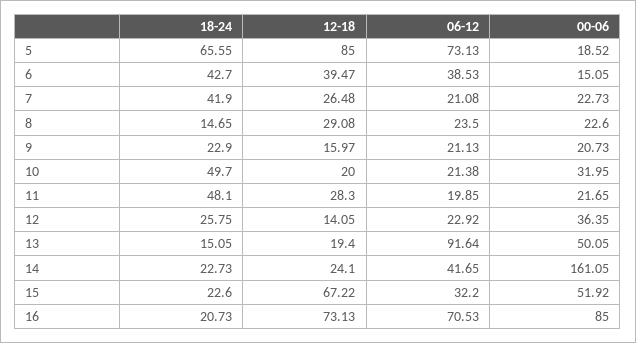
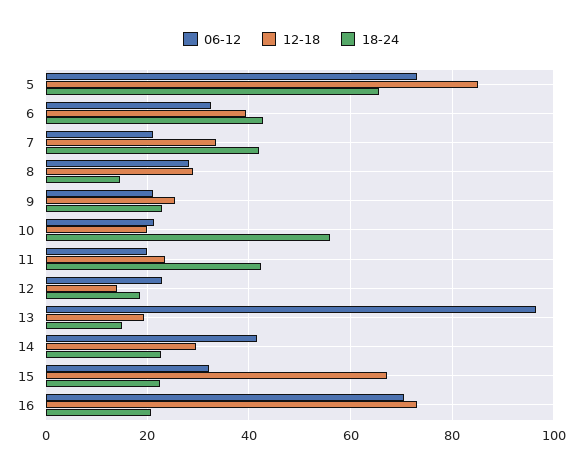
00-06, 5: 18.52 -> none
06-12, 6: 38.53 -> 32
00-06, 6: 15.05 -> none
12-18, 7: 26.48 -> 34
00-06, 7: 22.73 -> none
06-12, 8: 23.5 -> 28
00-06, 8: 22.6 -> none
12-18, 9: 15.97 -> 26
00-06, 9: 20.73 -> none
18-24, 10: 49.7 -> 56
00-06, 10: 31.95 -> none
18-24, 11: 48.1 -> 42
12-18, 11: 28.3 -> 24
00-06, 11: 21.65 -> none
18-24, 12: 25.75 -> 18
00-06, 12: 36.35 -> none
06-12, 13: 91.64 -> 96
00-06, 13: 50.05 -> none
12-18, 14: 24.1 -> 30
00-06, 14: 161.05 -> none
00-06, 15: 51.92 -> none
00-06, 16: 85 -> none

